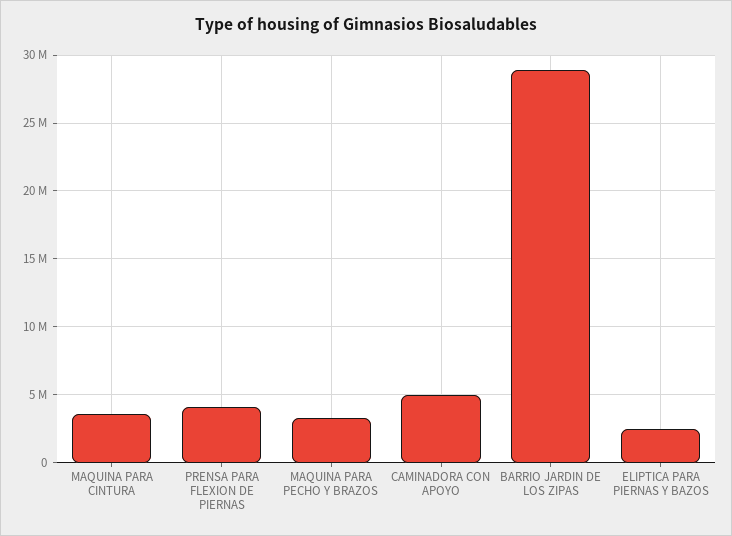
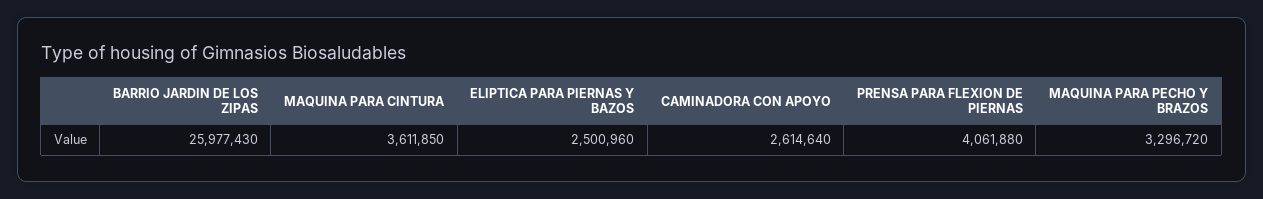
CAMINADORA CON APOYO: 5000000 -> 2614640
BARRIO JARDIN DE LOS ZIPAS: 29000000 -> 25977430

